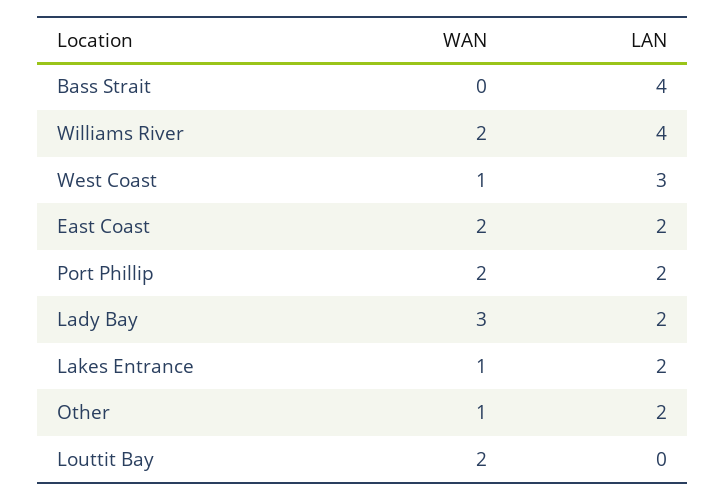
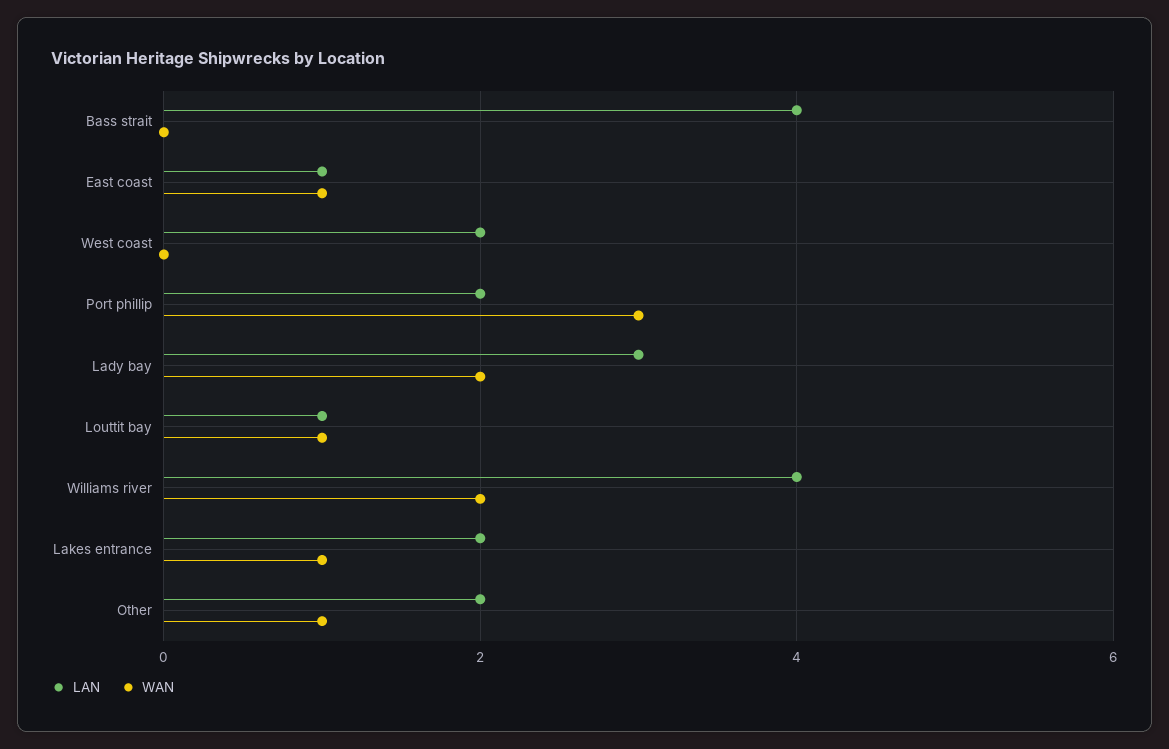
WAN, West Coast: 1 -> 0
LAN, West Coast: 3 -> 2
WAN, East Coast: 2 -> 1
LAN, East Coast: 2 -> 1
WAN, Port Phillip: 2 -> 3
WAN, Lady Bay: 3 -> 2
LAN, Lady Bay: 2 -> 3
WAN, Louttit Bay: 2 -> 1
LAN, Louttit Bay: 0 -> 1

